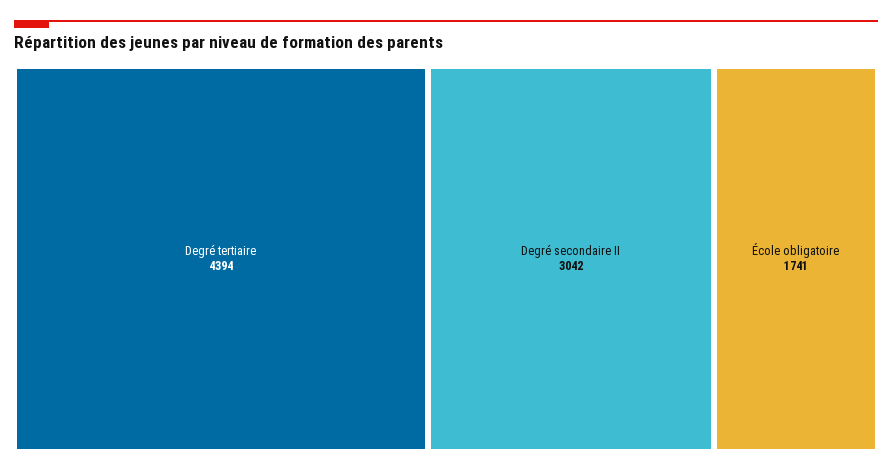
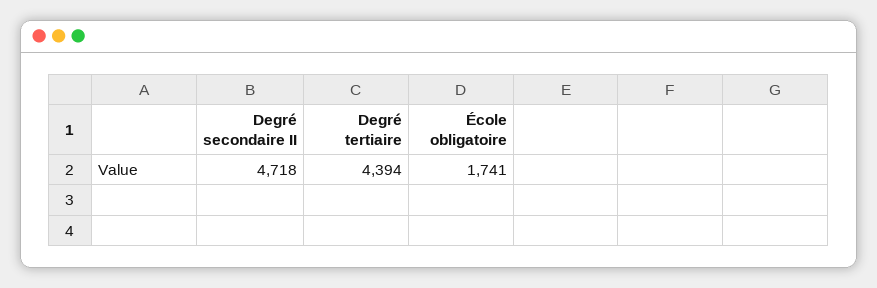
Degré secondaire II: 3042 -> 4718

